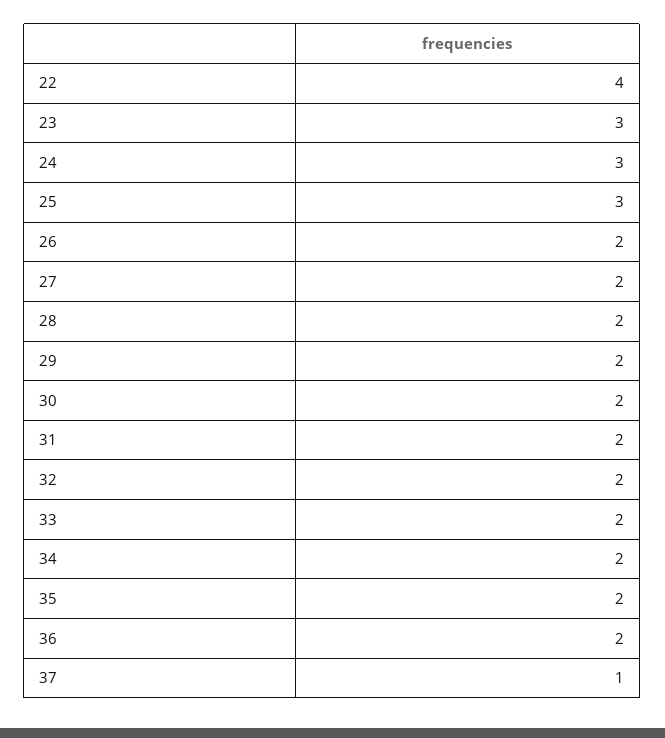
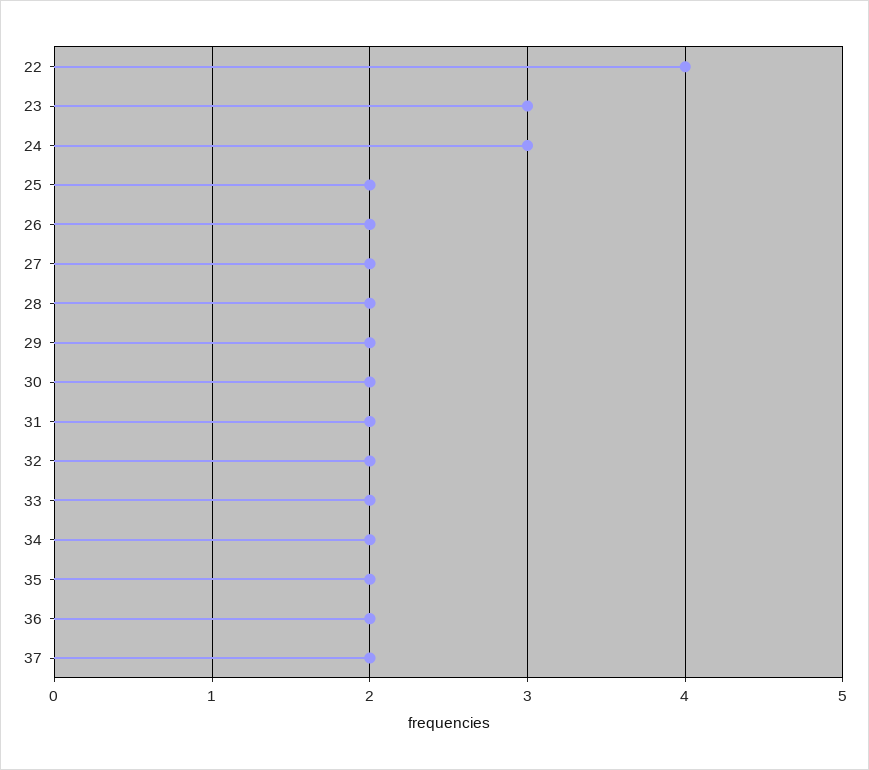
25: 3 -> 2
37: 1 -> 2

